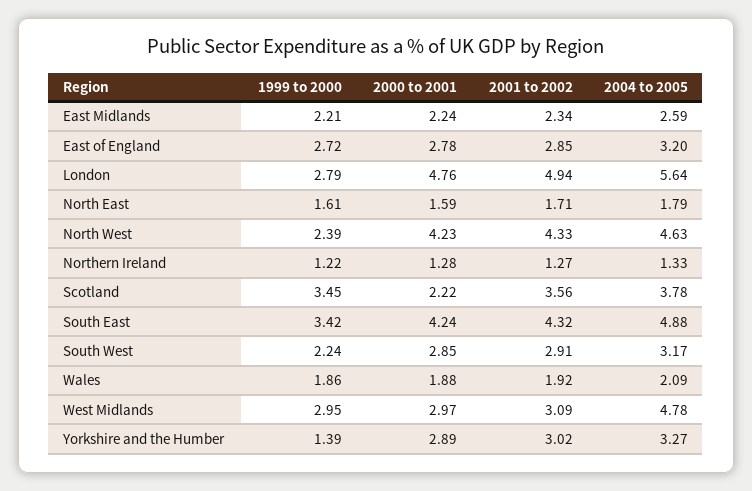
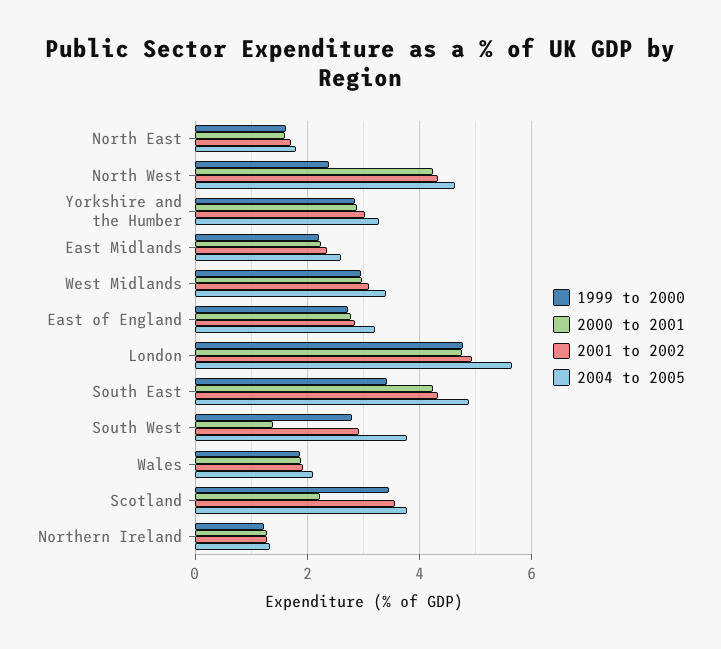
1999 to 2000, London: 2.79 -> 4.8
1999 to 2000, South West: 2.24 -> 2.8
2000 to 2001, South West: 2.85 -> 1.4
2004 to 2005, South West: 3.17 -> 3.8
2004 to 2005, West Midlands: 4.78 -> 3.4
1999 to 2000, Yorkshire and the Humber: 1.39 -> 2.8

